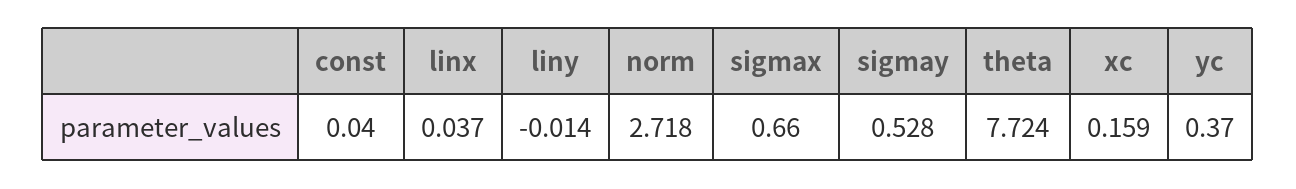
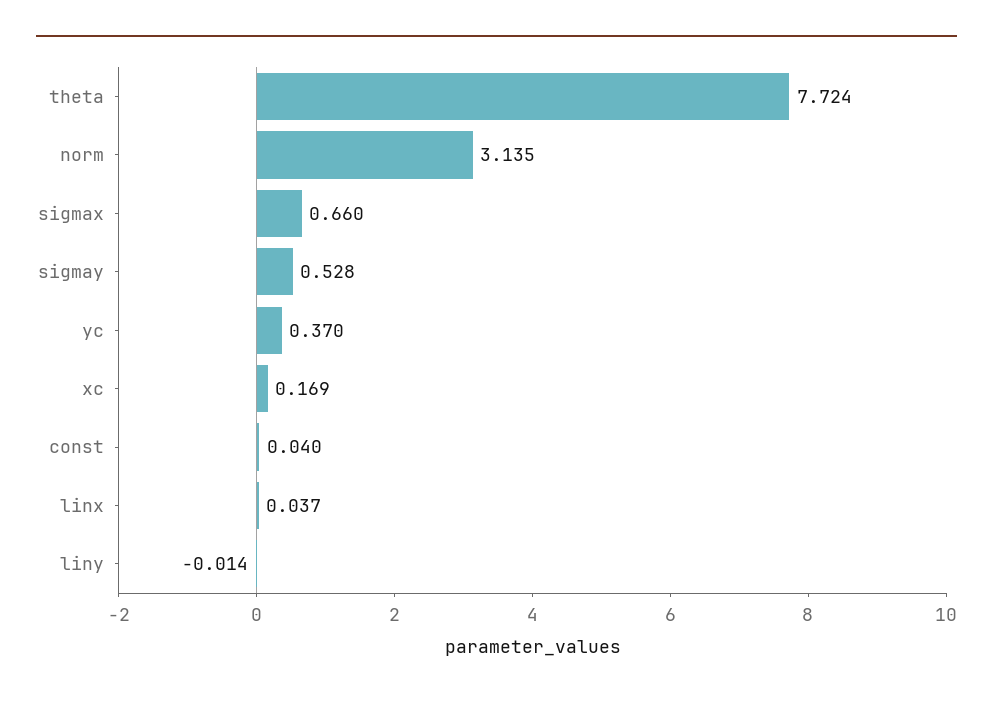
norm: 2.718 -> 3.135
xc: 0.159 -> 0.169

